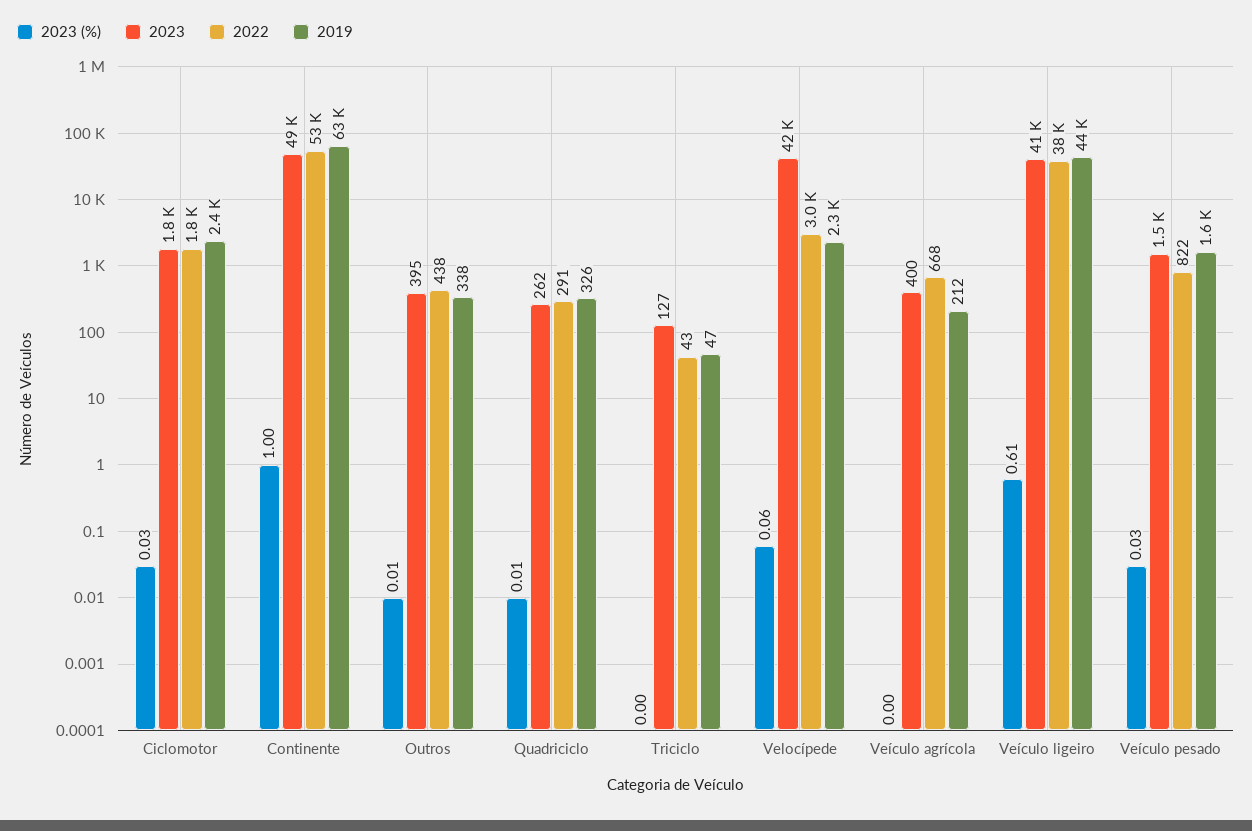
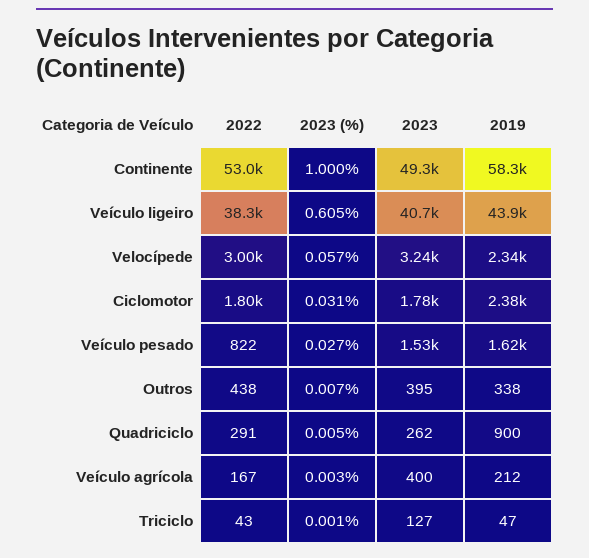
2019, Continente: 63000 -> 58300
2019, Quadriciclo: 326 -> 900
2023, Velocípede: 42000 -> 3240
2022, Veículo agrícola: 668 -> 167

